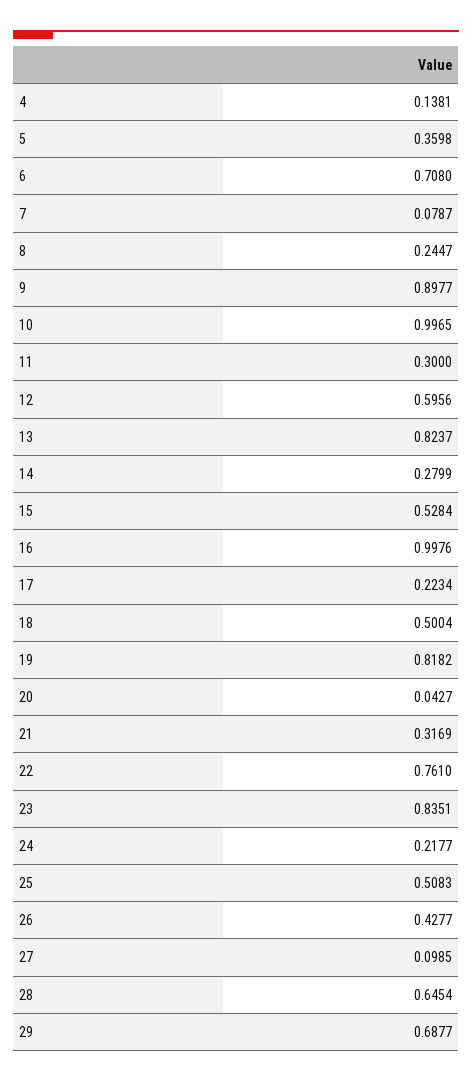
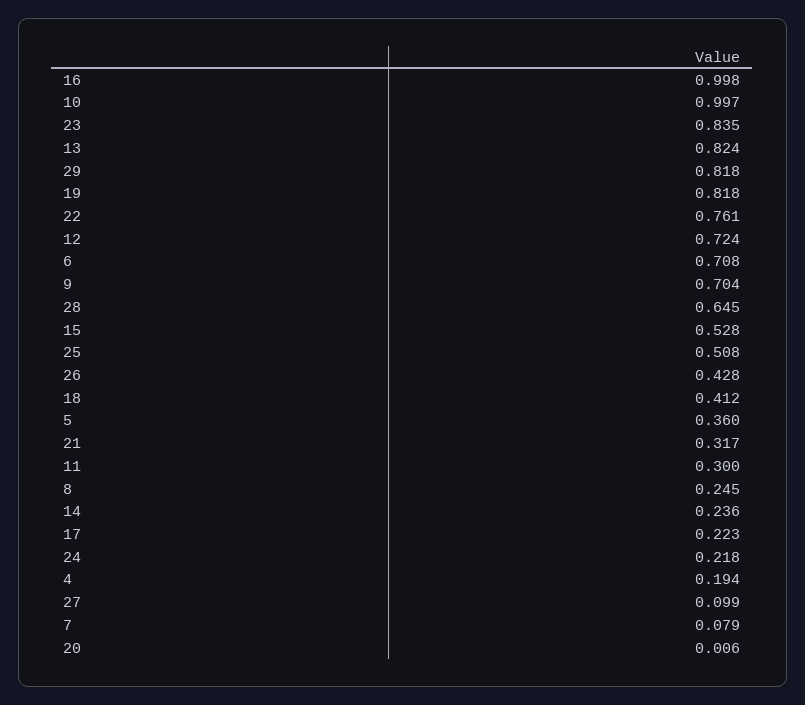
4: 0.1381 -> 0.194
9: 0.8977 -> 0.704
12: 0.5956 -> 0.724
14: 0.2799 -> 0.236
18: 0.5004 -> 0.412
20: 0.0427 -> 0.006
29: 0.6877 -> 0.818

